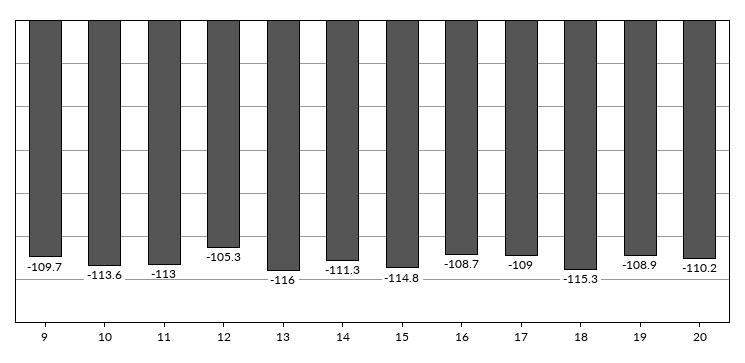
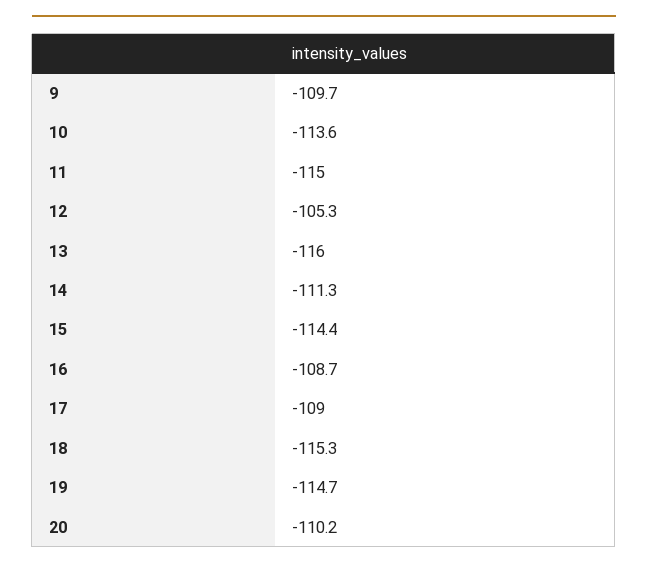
11: -113 -> -115
15: -114.8 -> -114.4
19: -108.9 -> -114.7

